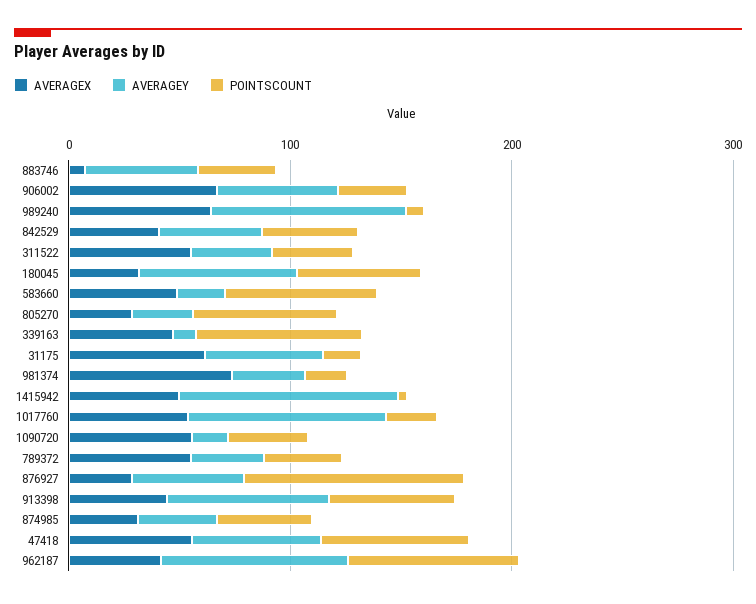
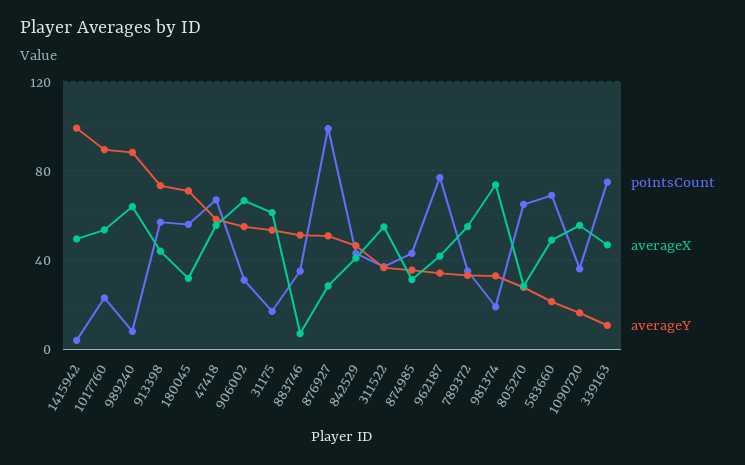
AVERAGEY, 962187: 80 -> 35

